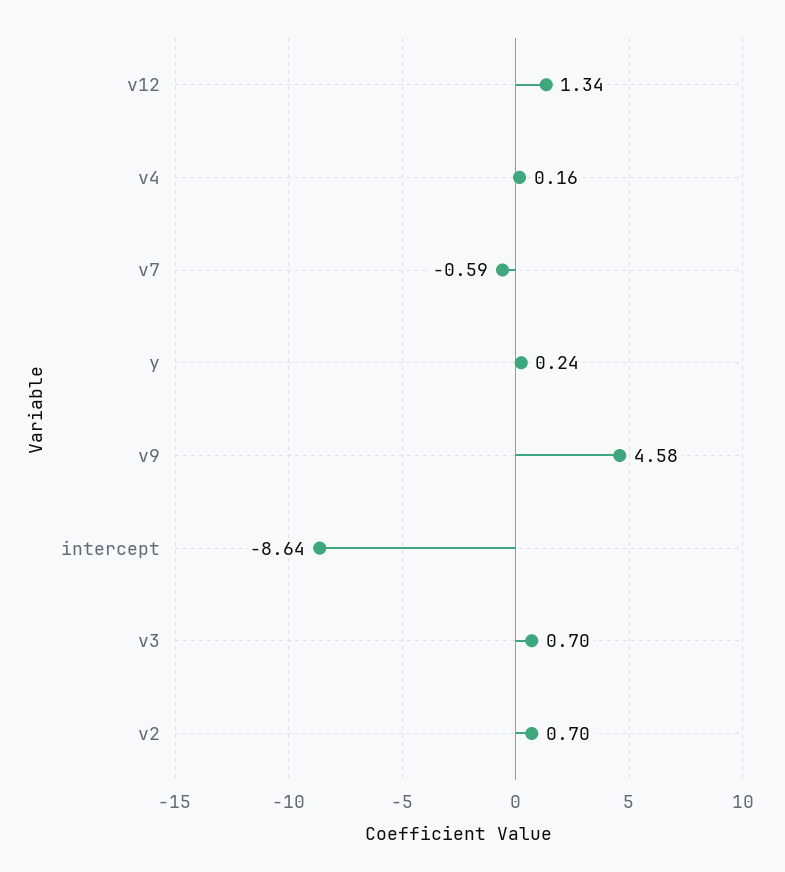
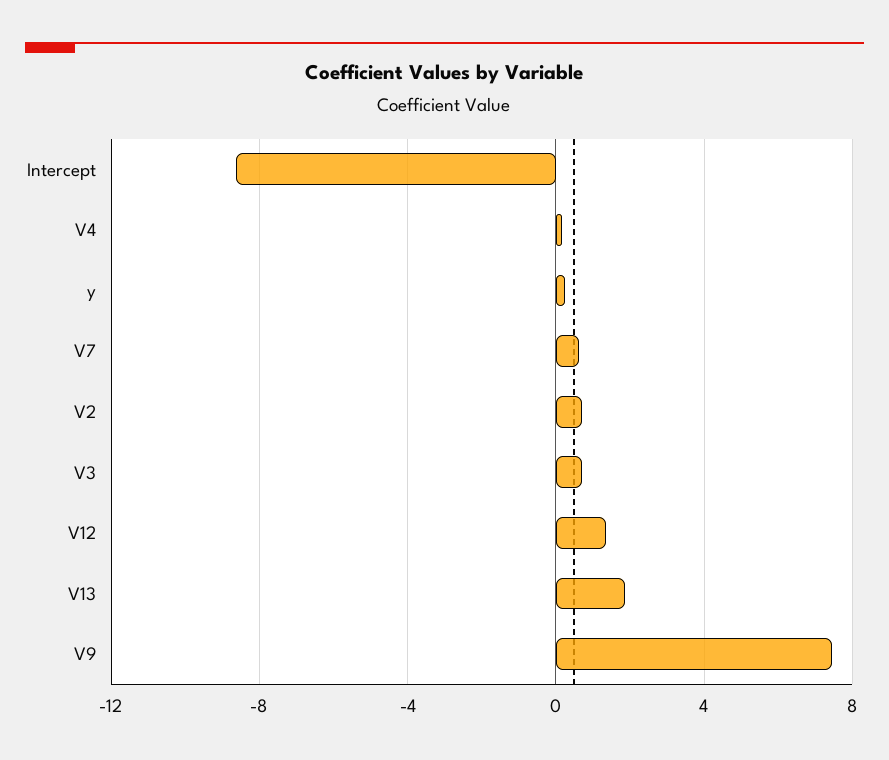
v7: -0.59 -> 0.5
v9: 4.58 -> 7.5
V13: none -> 2

